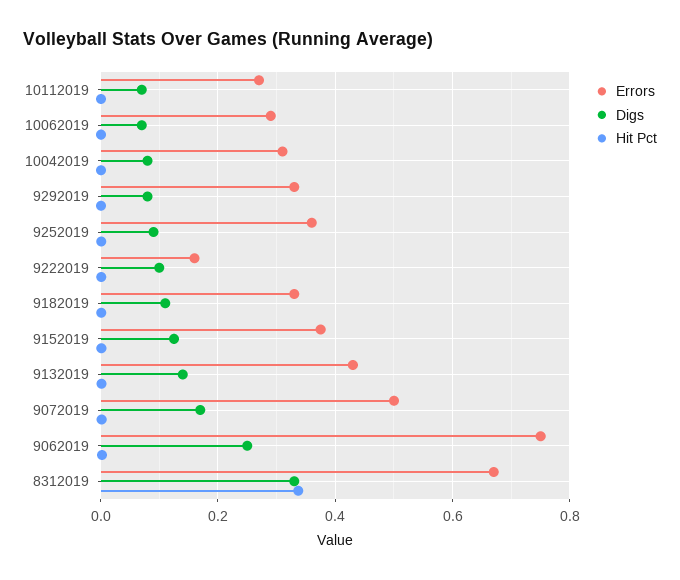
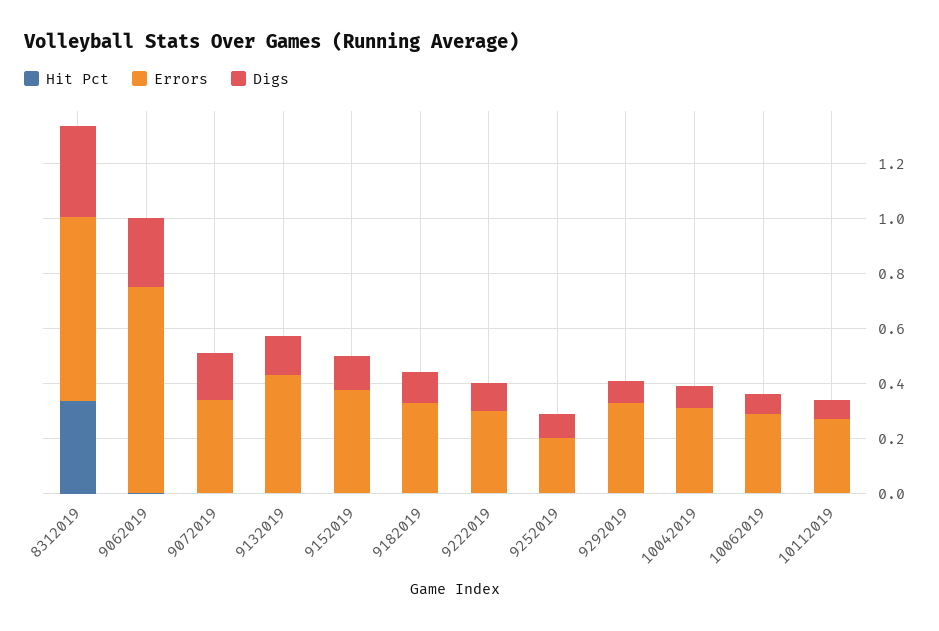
Errors, 9252019: 0.36 -> 0.2
Errors, 9222019: 0.16 -> 0.3
Errors, 9072019: 0.5 -> 0.35

